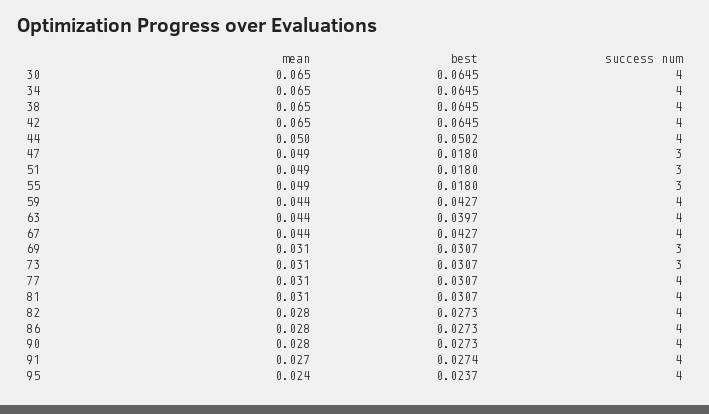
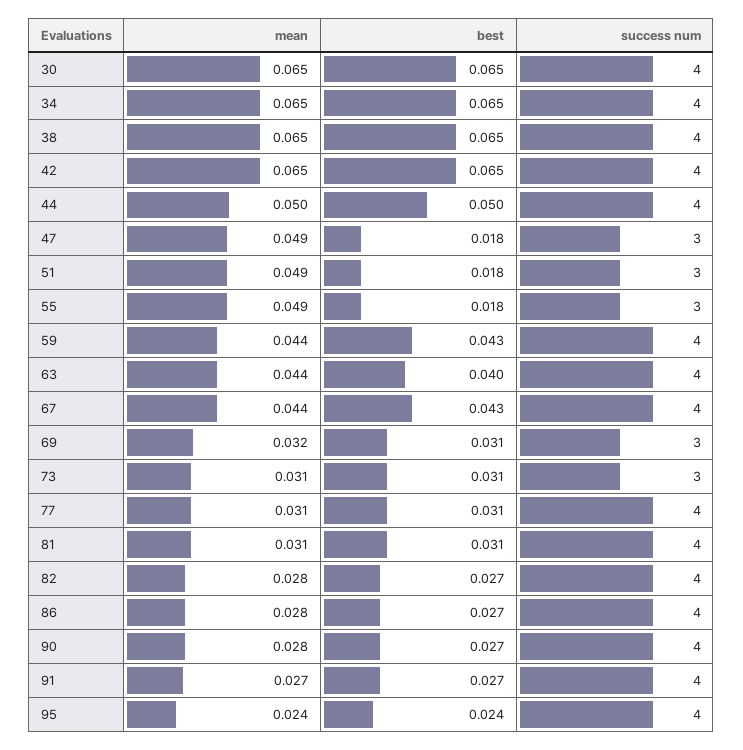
mean, 69: 0.031 -> 0.032

